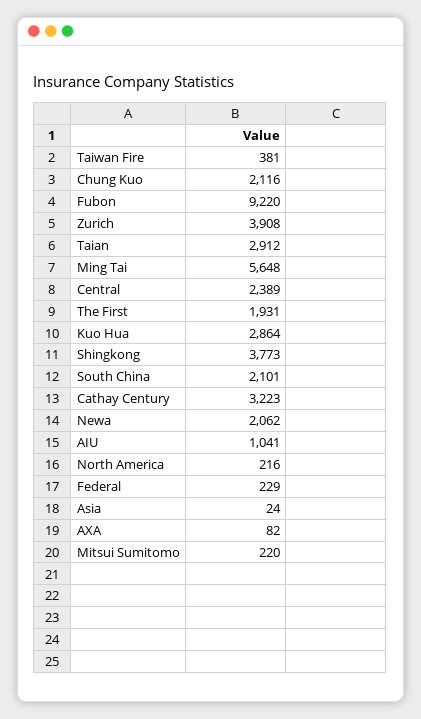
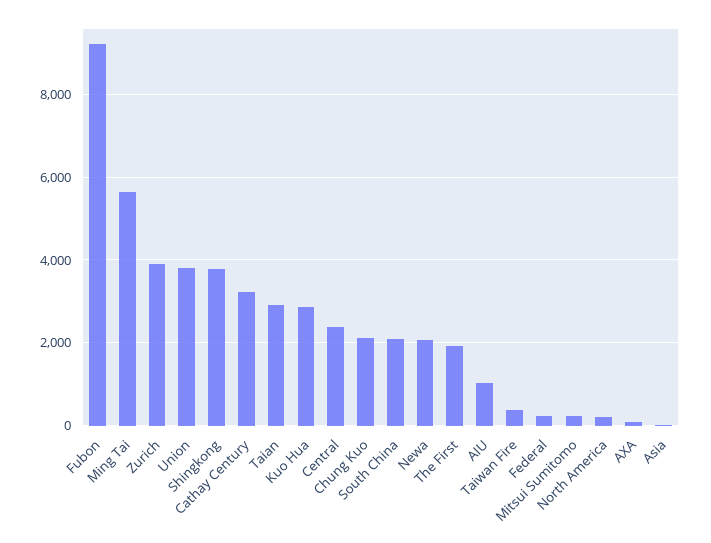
Union: none -> 3800

